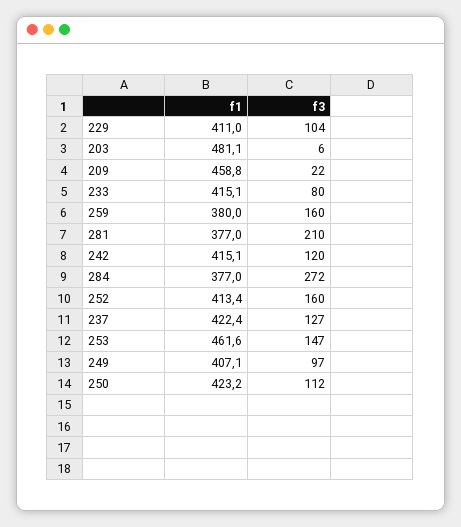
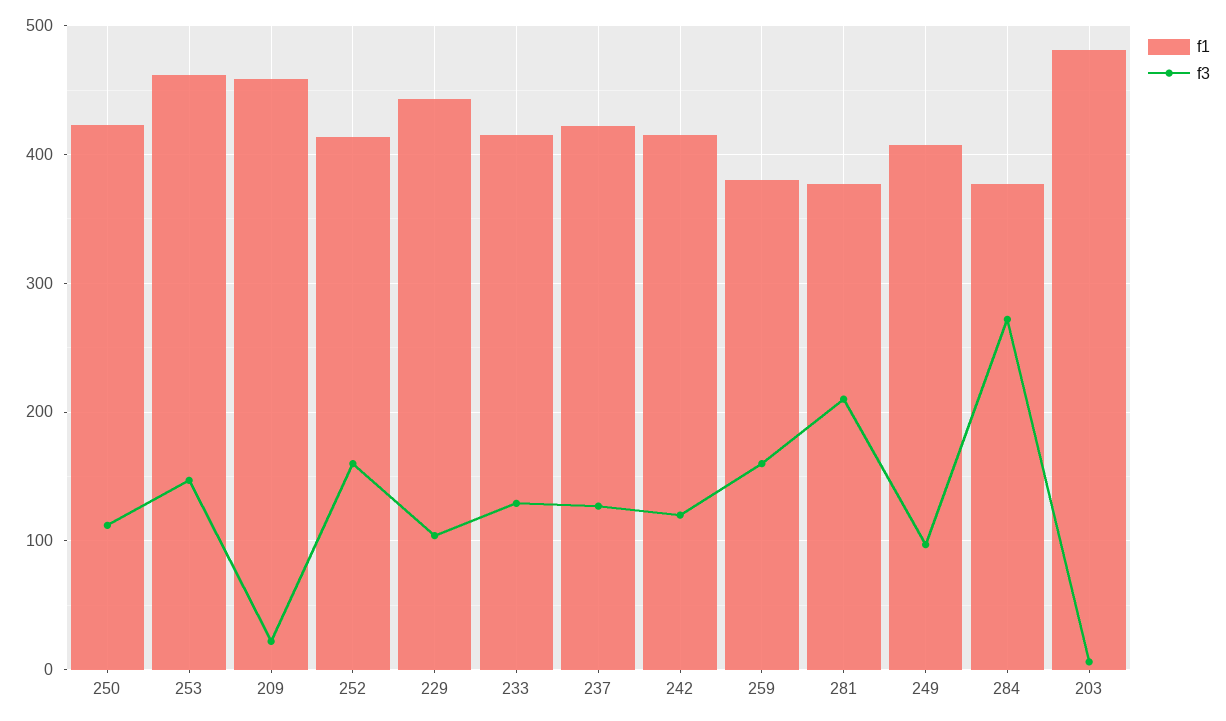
f1, 229: 411 -> 440
f3, 233: 80 -> 130

